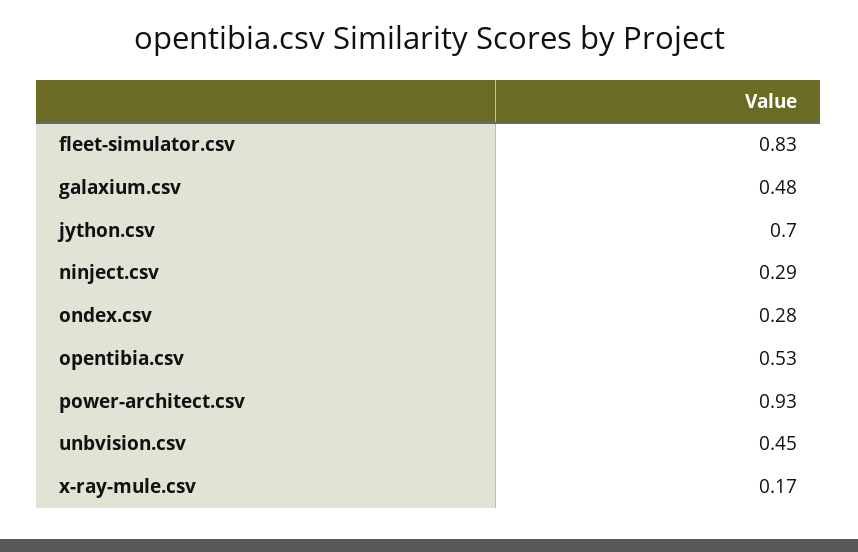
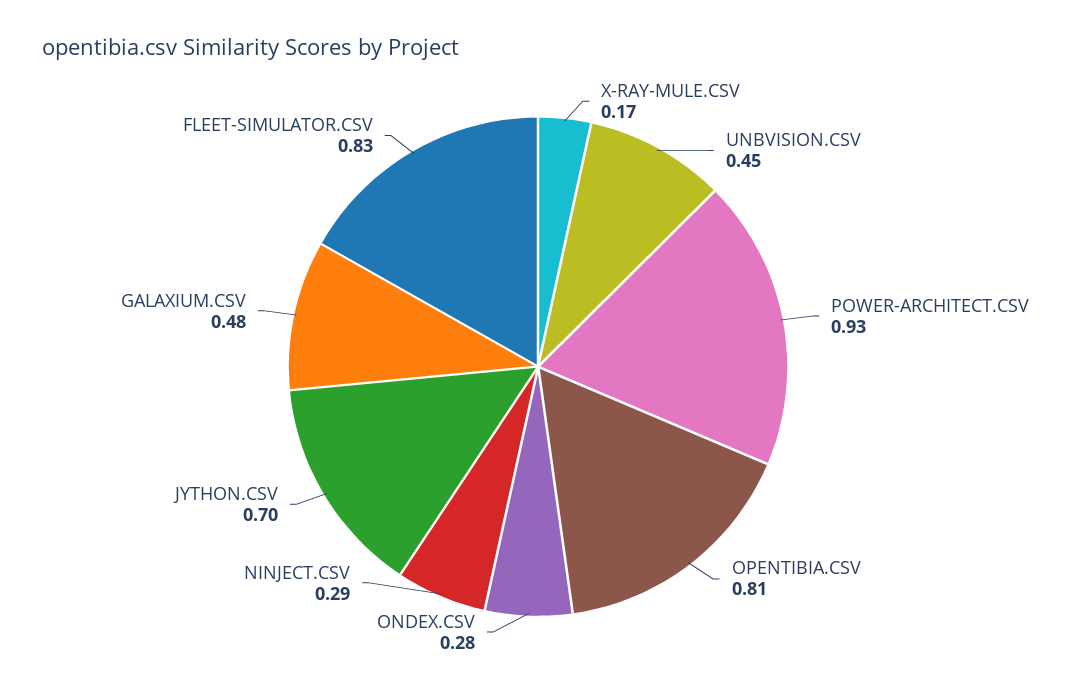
opentibia.csv: 0.53 -> 0.81

